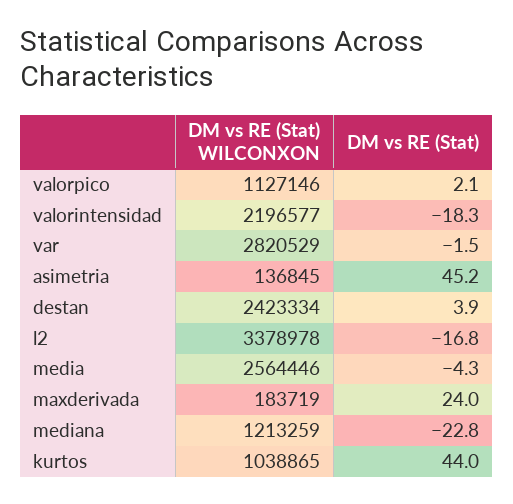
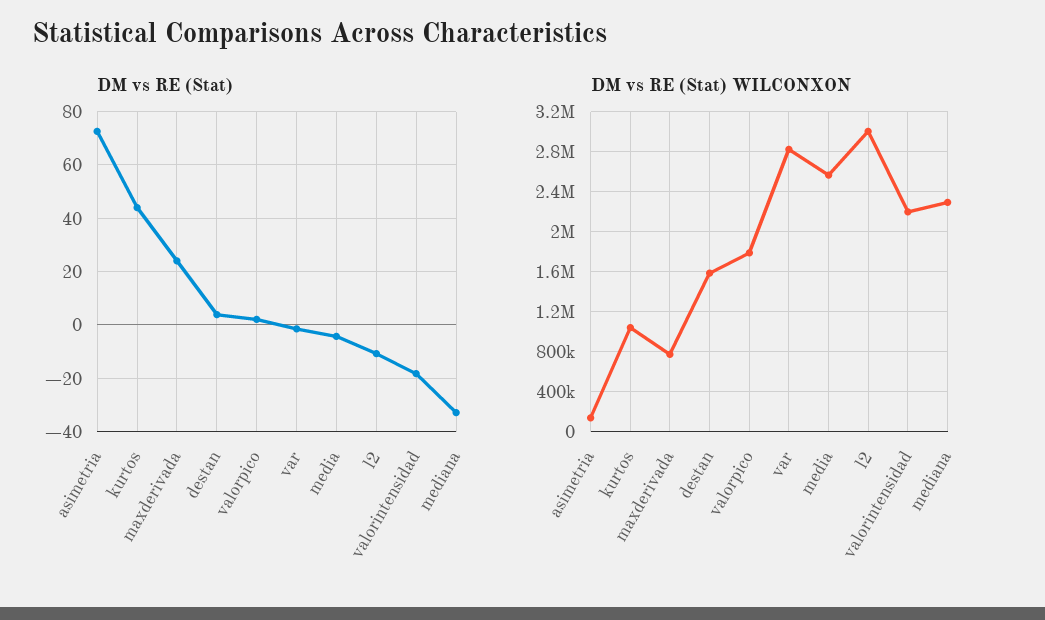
DM vs RE (Stat) WILCONXON, valorpico: 1127146 -> 1800000
DM vs RE (Stat), asimetria: 45.2 -> 72.5
DM vs RE (Stat) WILCONXON, destan: 2423334 -> 1600000
DM vs RE (Stat) WILCONXON, l2: 3378978 -> 3000000
DM vs RE (Stat), l2: -16.8 -> -10
DM vs RE (Stat) WILCONXON, maxderivada: 183719 -> 800000
DM vs RE (Stat) WILCONXON, mediana: 1213259 -> 2300000
DM vs RE (Stat), mediana: -22.8 -> -32.5

